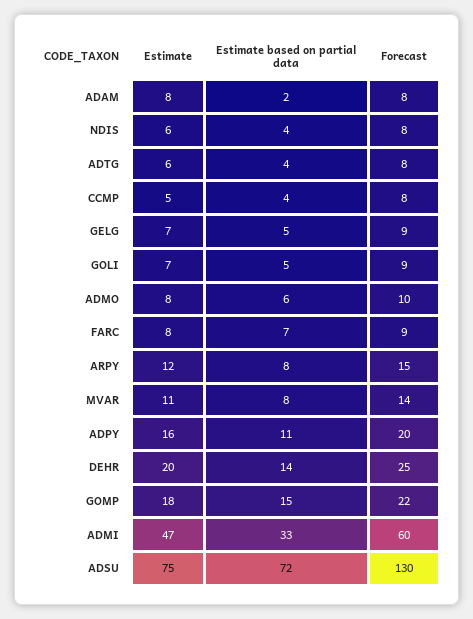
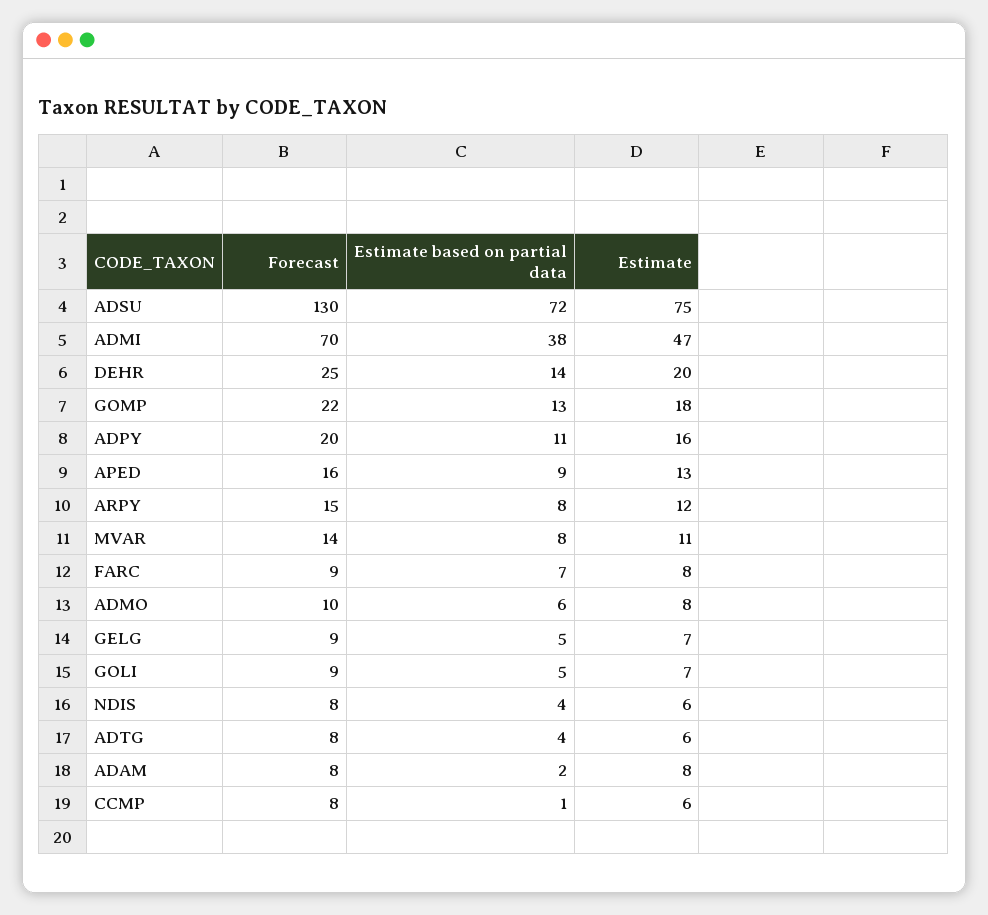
Estimate, CCMP: 5 -> 6
Estimate based on partial data, CCMP: 4 -> 1
Estimate based on partial data, GOMP: 15 -> 13
Estimate based on partial data, ADMI: 33 -> 38
Forecast, ADMI: 60 -> 70
Forecast, APED: none -> 16
Estimate based on partial data, APED: none -> 9
Estimate, APED: none -> 13

